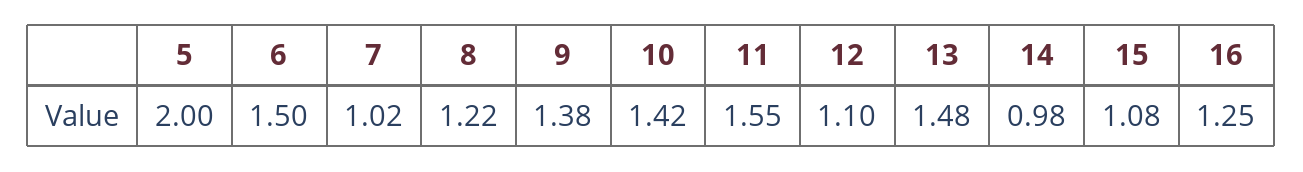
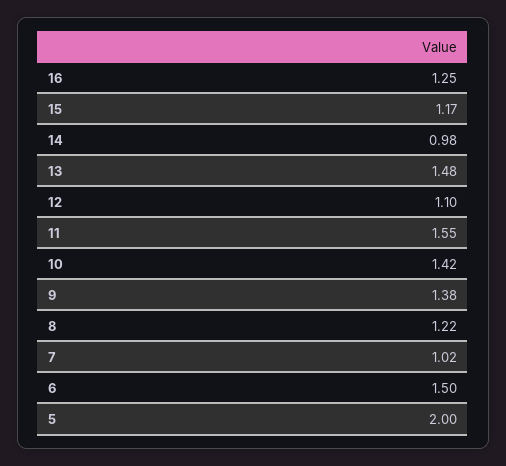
15: 1.08 -> 1.17

